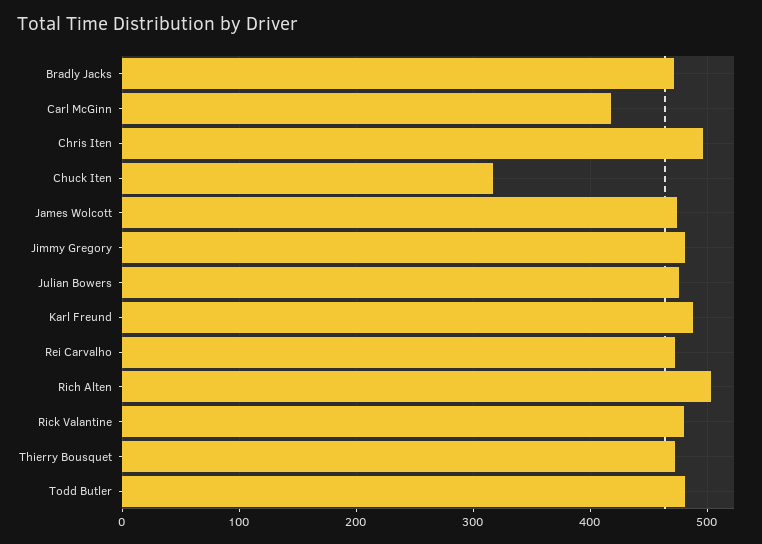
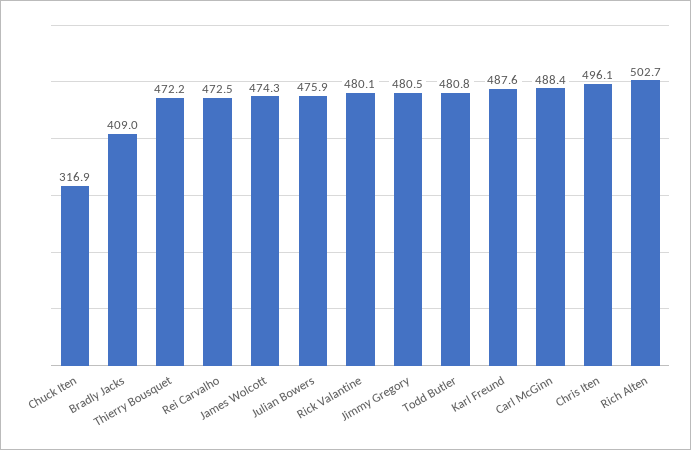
Bradly Jacks: 470 -> 409
Carl McGinn: 420 -> 488.4

